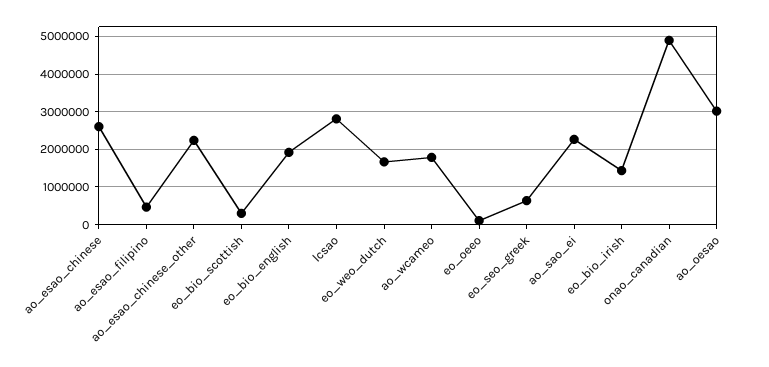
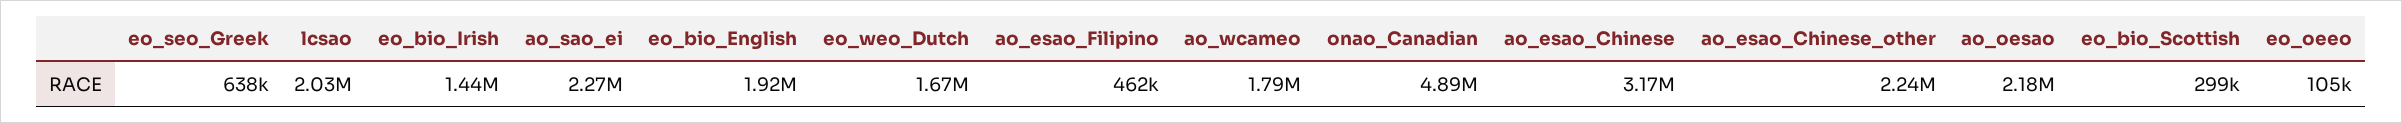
ao_esao_chinese: 2600000 -> 3170000
lcsao: 2800000 -> 2030000
ao_oesao: 3000000 -> 2180000

